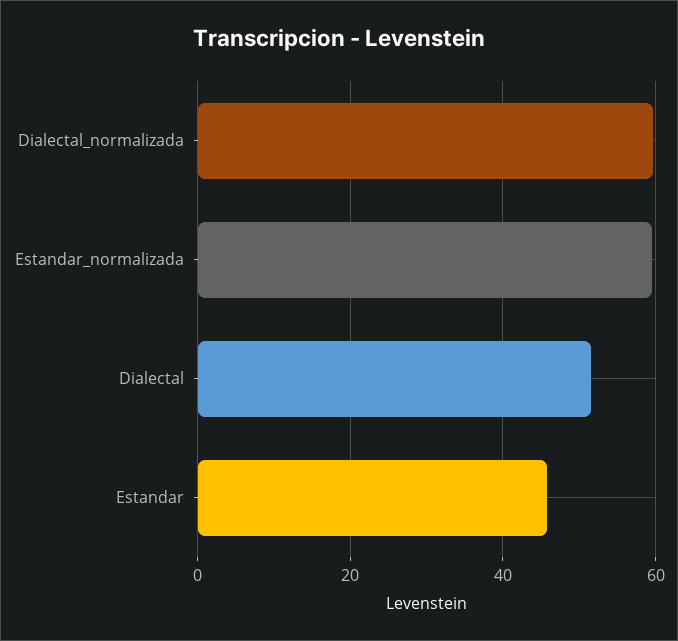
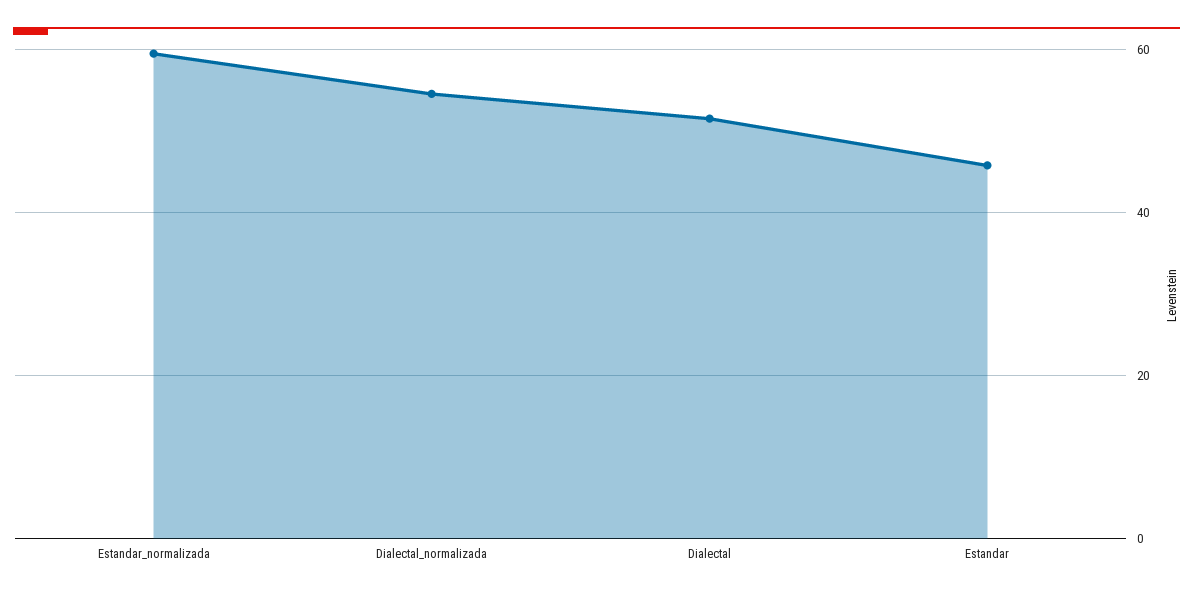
Dialectal_normalizada: 60 -> 54

